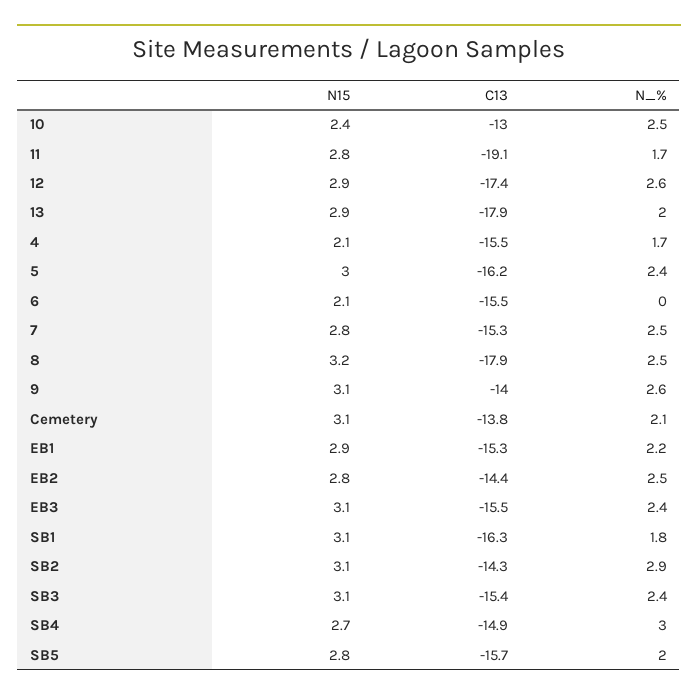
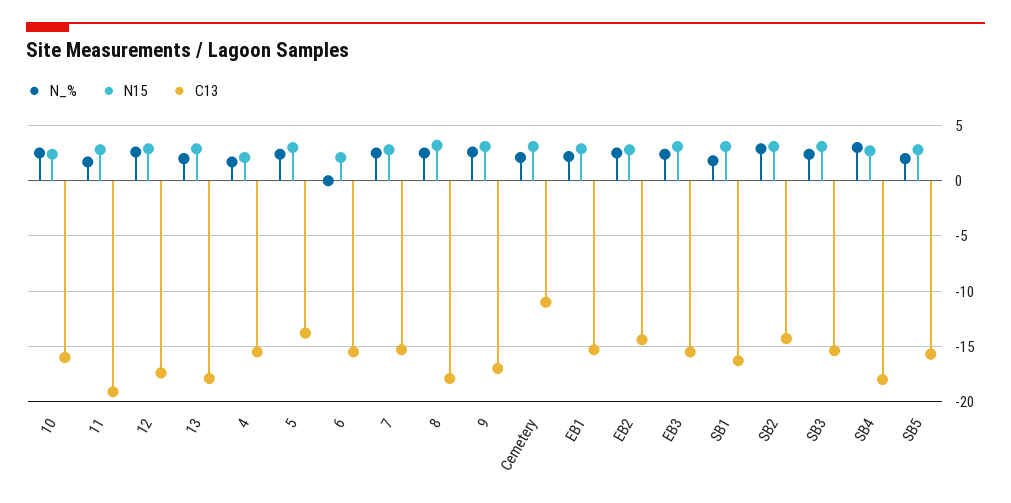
C13, 10: -13 -> -16
C13, 5: -16.2 -> -14
C13, 9: -14 -> -17
C13, Cemetery: -13.8 -> -11
C13, SB4: -14.9 -> -18

